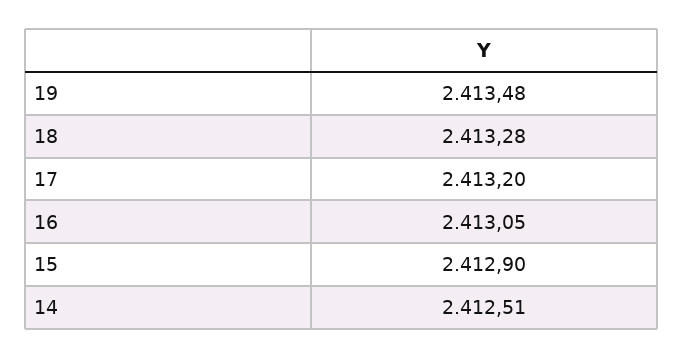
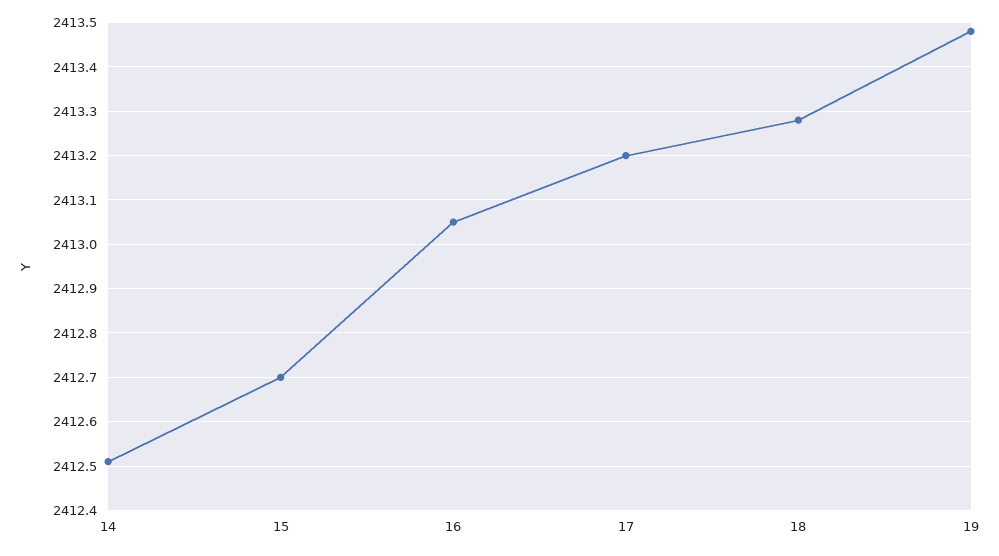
15: 2412.9 -> 2412.7

